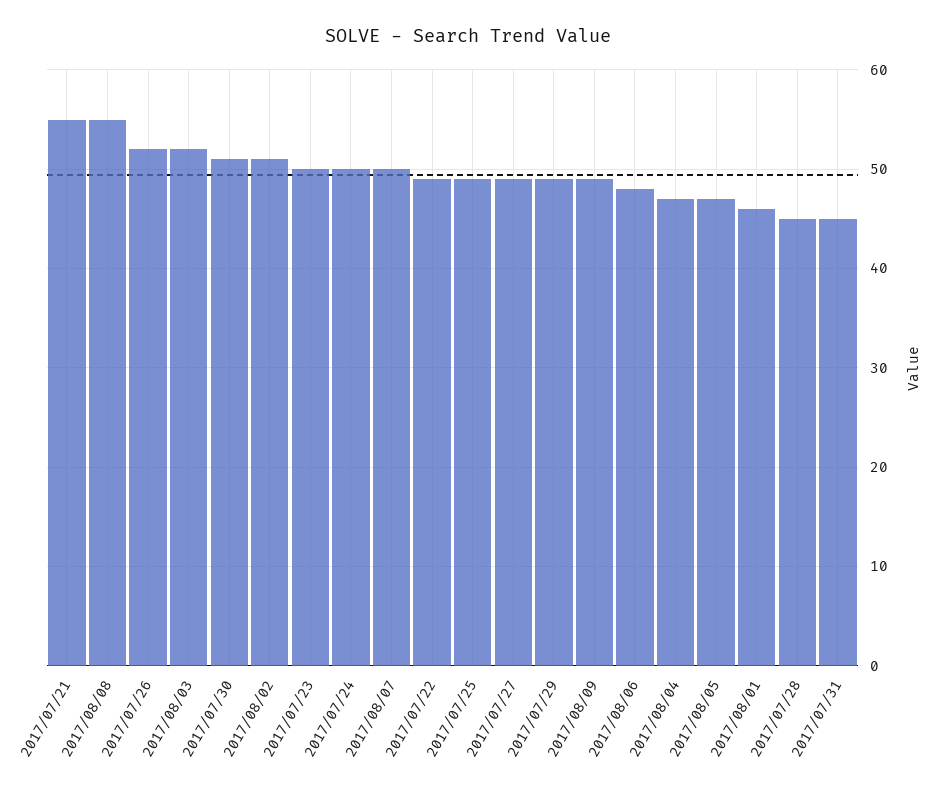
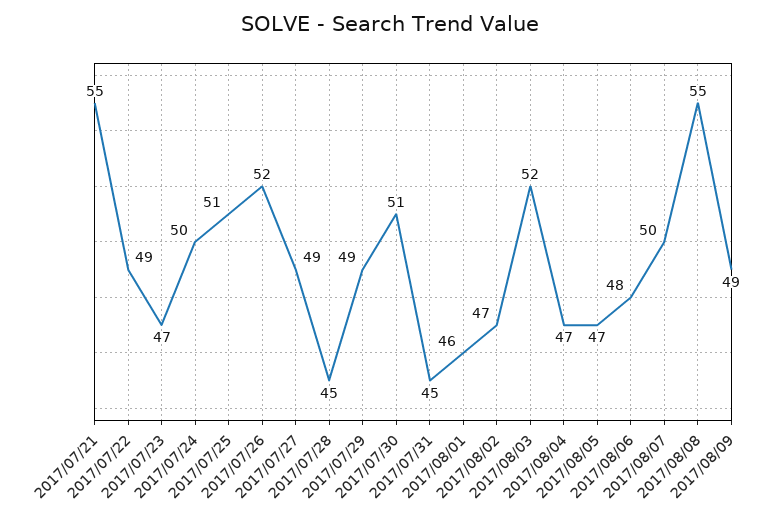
2017/08/02: 51 -> 47
2017/07/23: 50 -> 47
2017/07/25: 49 -> 51

